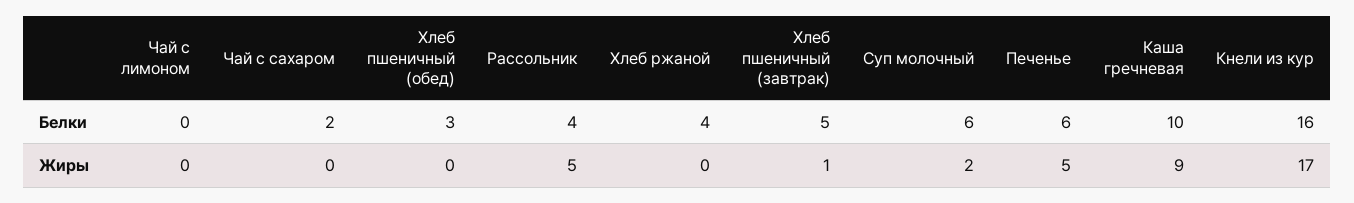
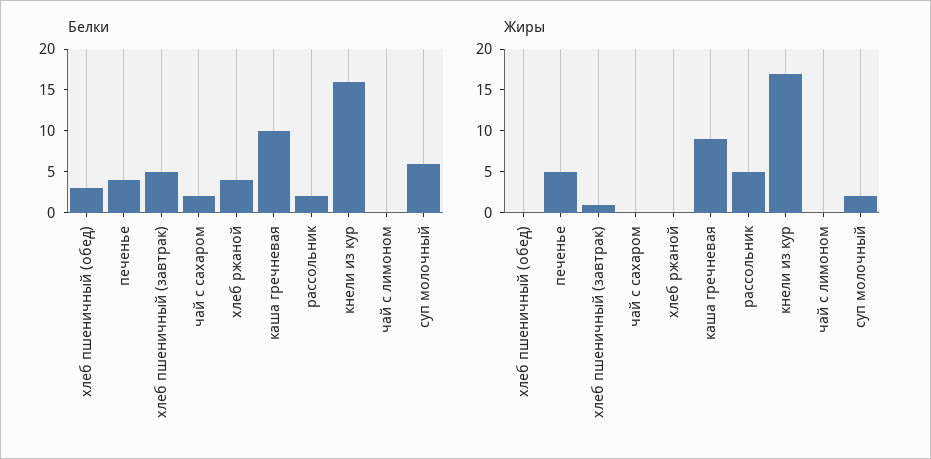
Белки, Рассольник: 4 -> 2
Белки, Печенье: 6 -> 4

